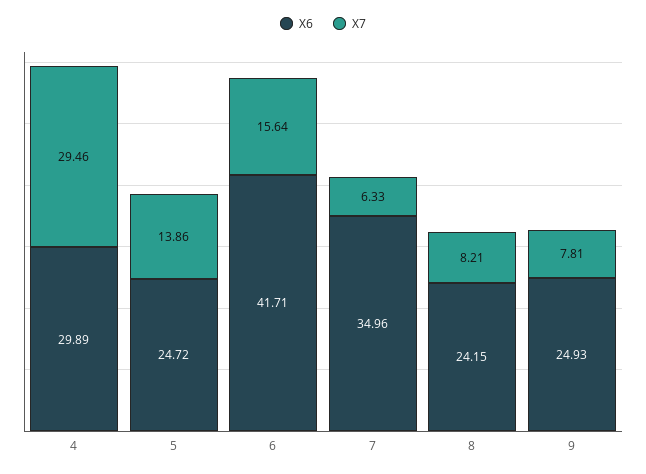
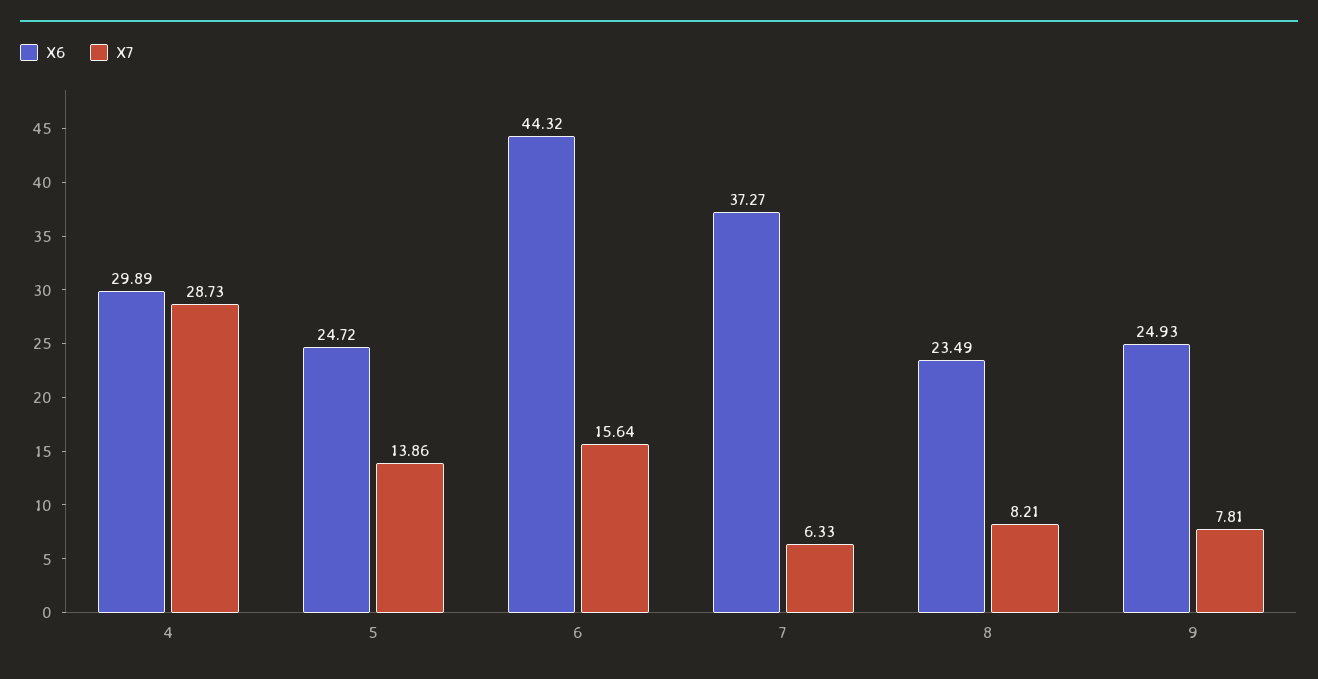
X7, 4: 29.46 -> 28.73
X6, 6: 41.71 -> 44.32
X6, 7: 34.96 -> 37.27
X6, 8: 24.15 -> 23.49

